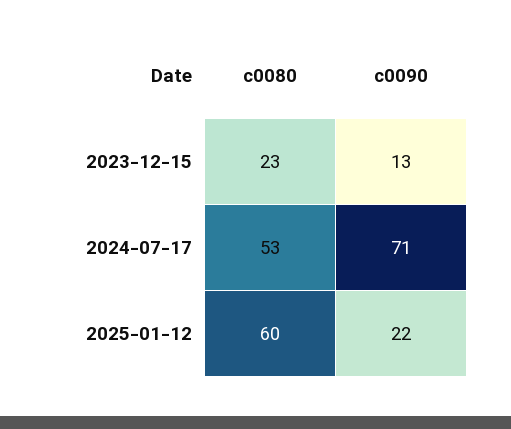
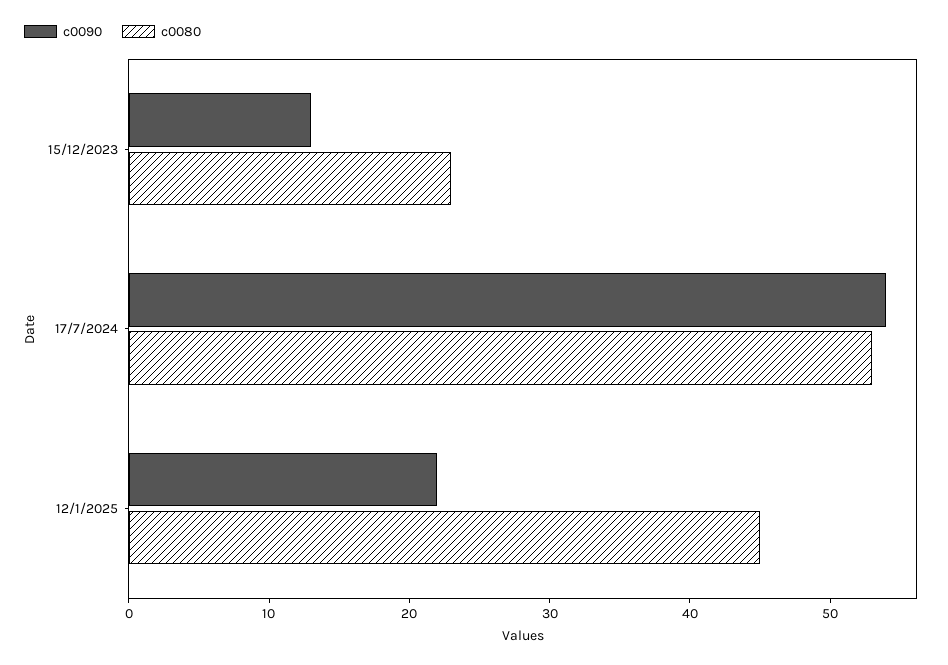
c0090, 2024-07-17: 71 -> 54
c0080, 2025-01-12: 60 -> 45

